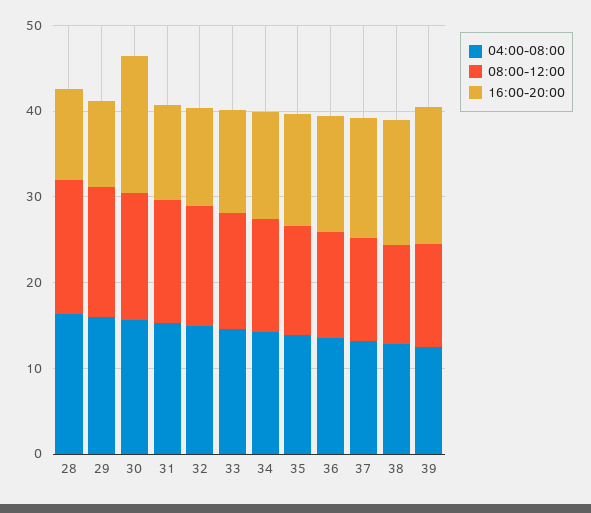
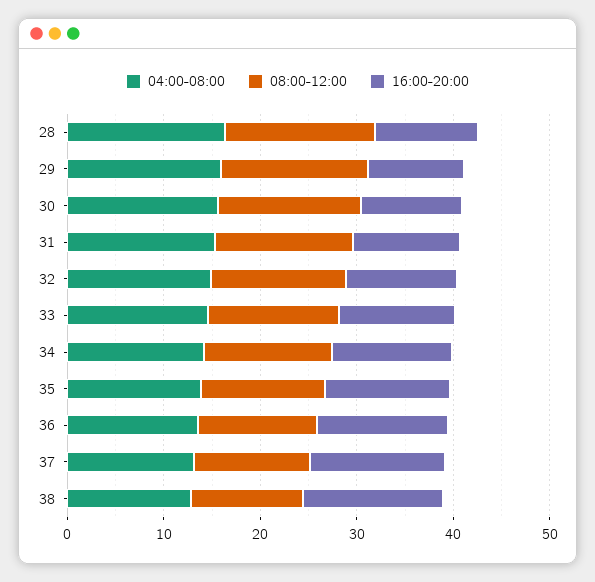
16:00-20:00, 30: 16 -> 10
04:00-08:00, 39: 12 -> none
08:00-12:00, 39: 12 -> none
16:00-20:00, 39: 16 -> none

